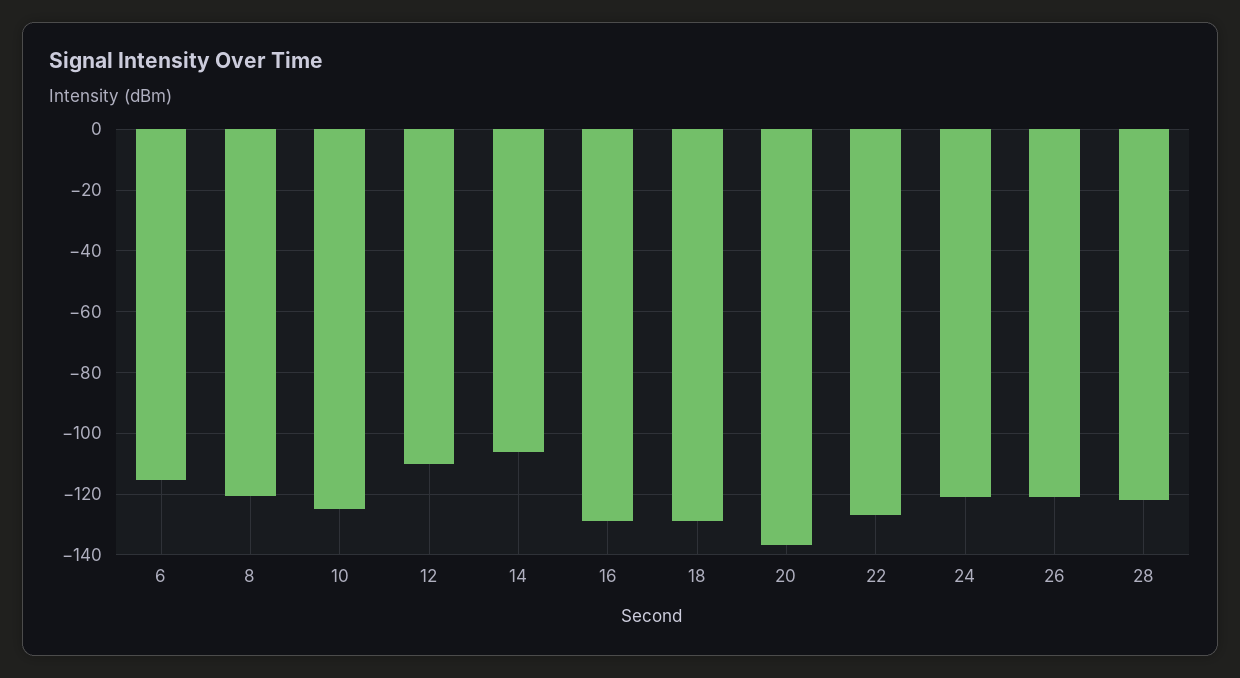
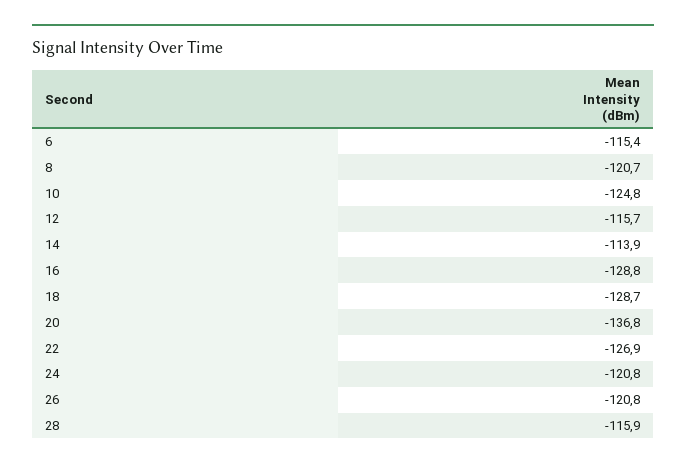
12: -110 -> -115.7
14: -106 -> -113.9
28: -122 -> -115.9

